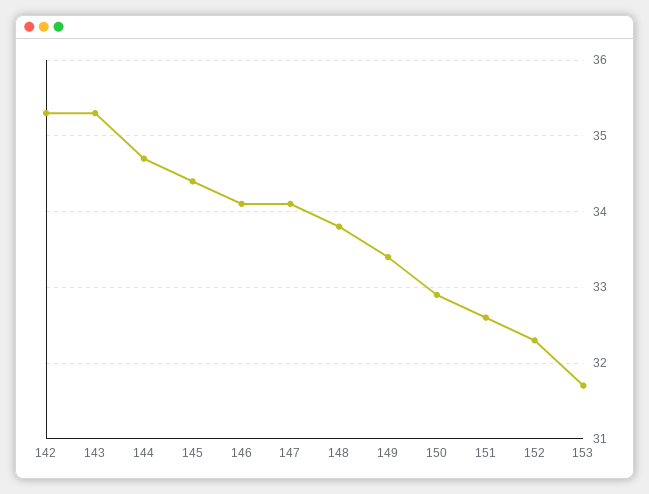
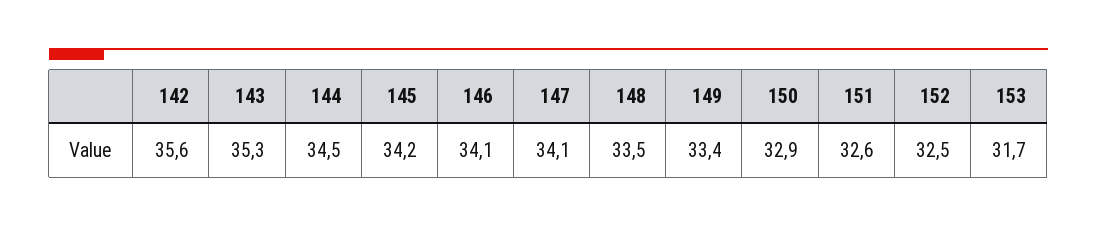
142: 35.3 -> 35.6
144: 34.7 -> 34.5
145: 34.4 -> 34.2
148: 33.8 -> 33.5
152: 32.3 -> 32.5

